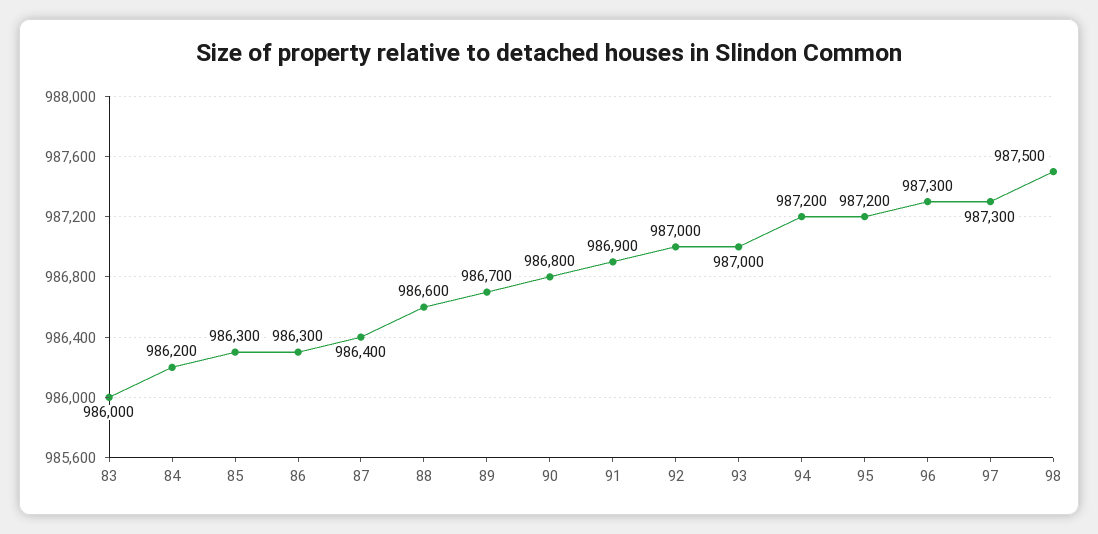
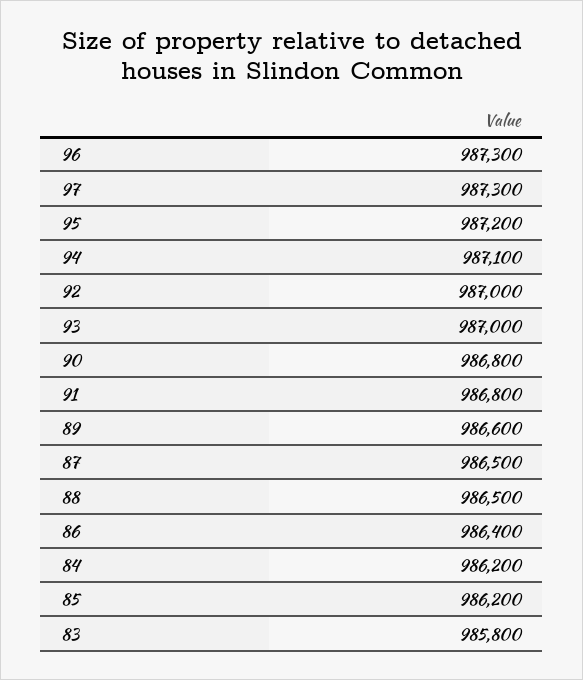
83: 986000 -> 985800
85: 986300 -> 986200
86: 986300 -> 986400
87: 986400 -> 986500
88: 986600 -> 986500
89: 986700 -> 986600
91: 986900 -> 986800
94: 987200 -> 987100
98: 987500 -> none

